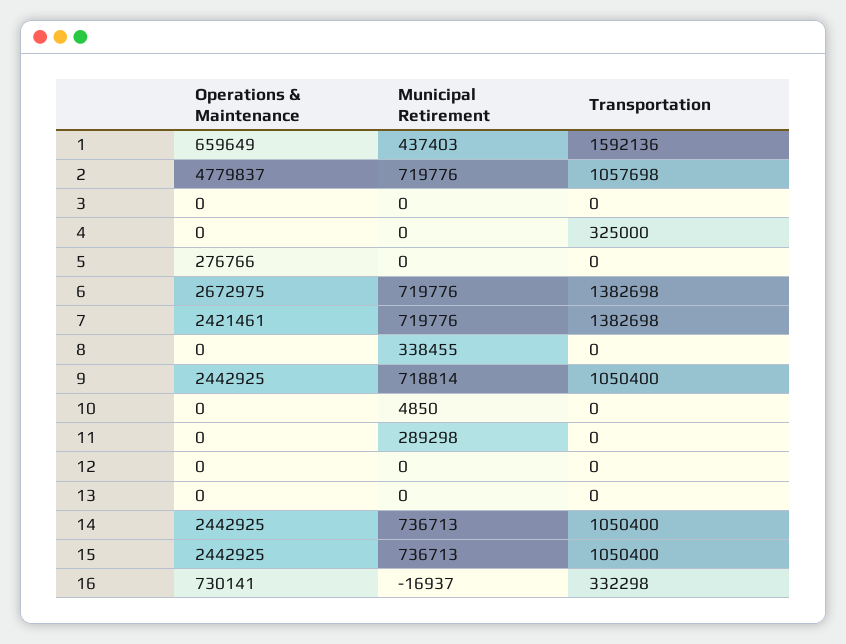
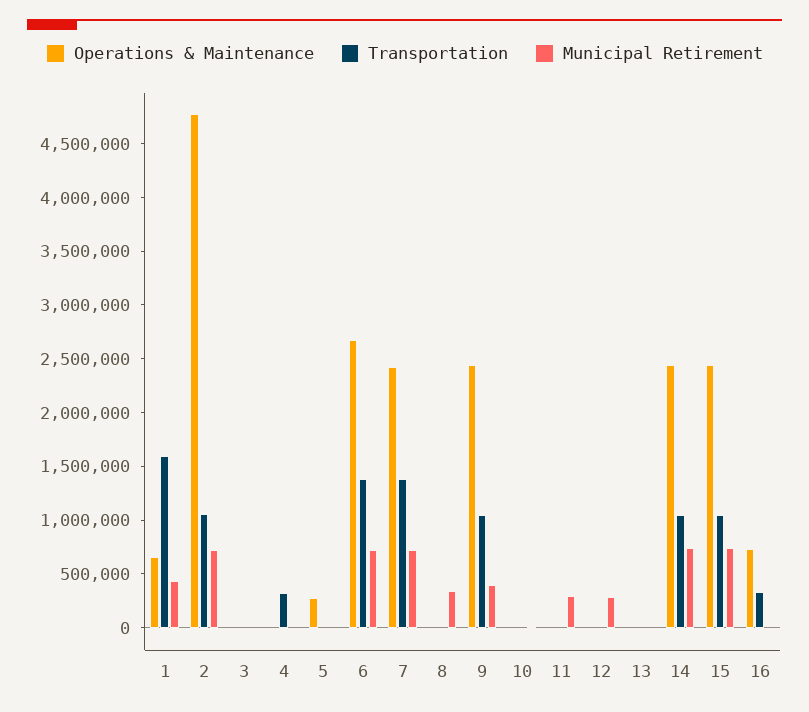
Municipal Retirement, 9: 718814 -> 400000
Municipal Retirement, 12: 0 -> 300000

